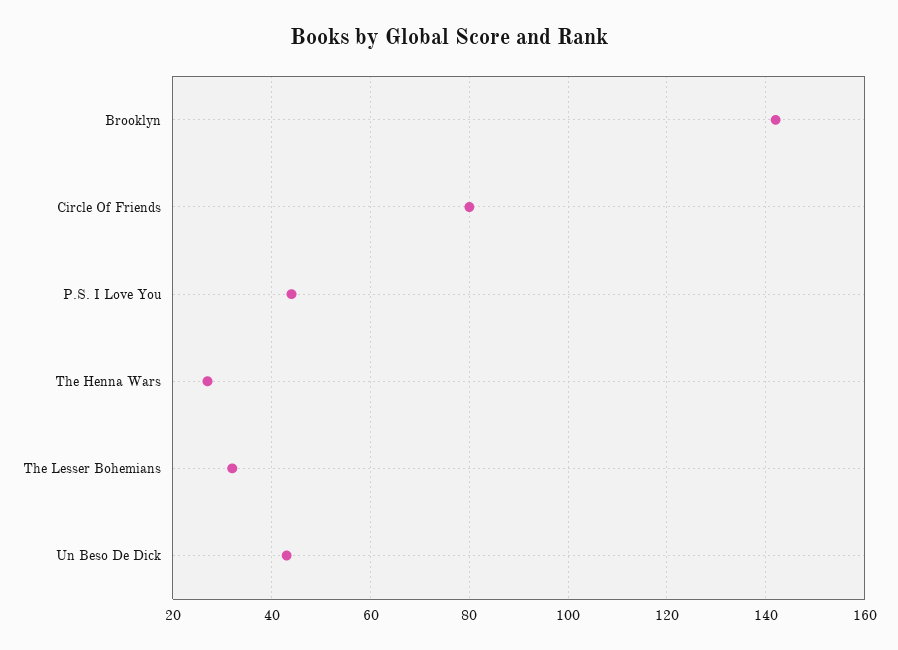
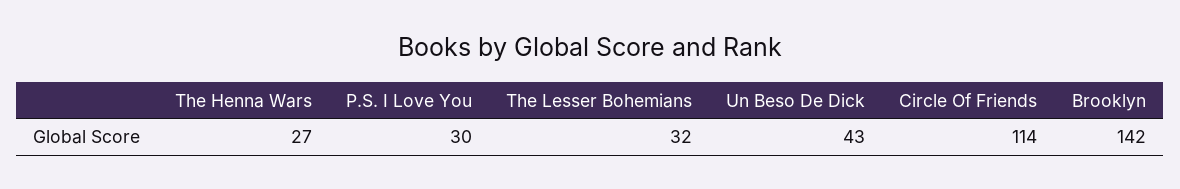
Circle Of Friends: 80 -> 114
P.S. I Love You: 45 -> 30

